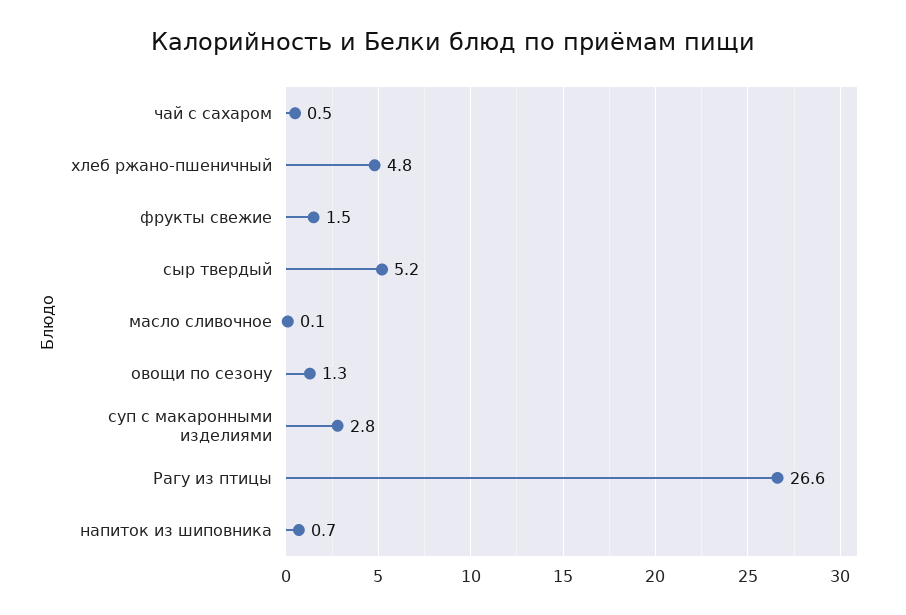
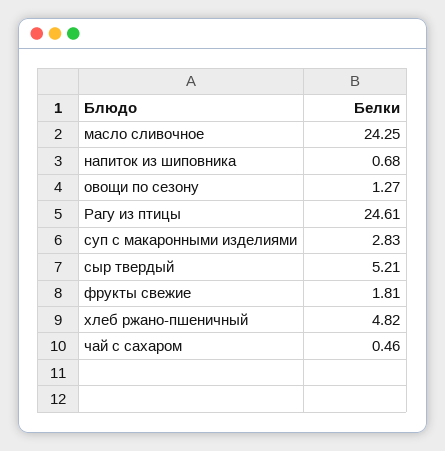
фрукты свежие: 1.5 -> 1.81
масло сливочное: 0.1 -> 24.25
Рагу из птицы: 26.6 -> 24.61

